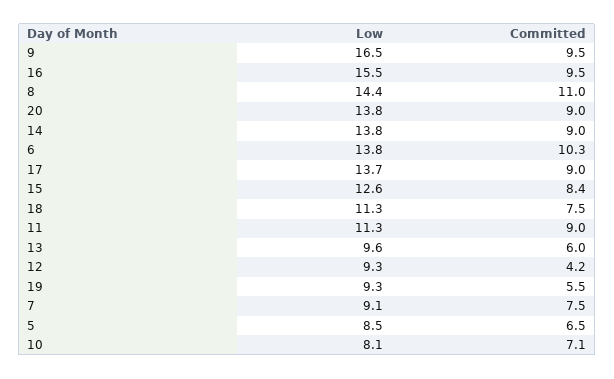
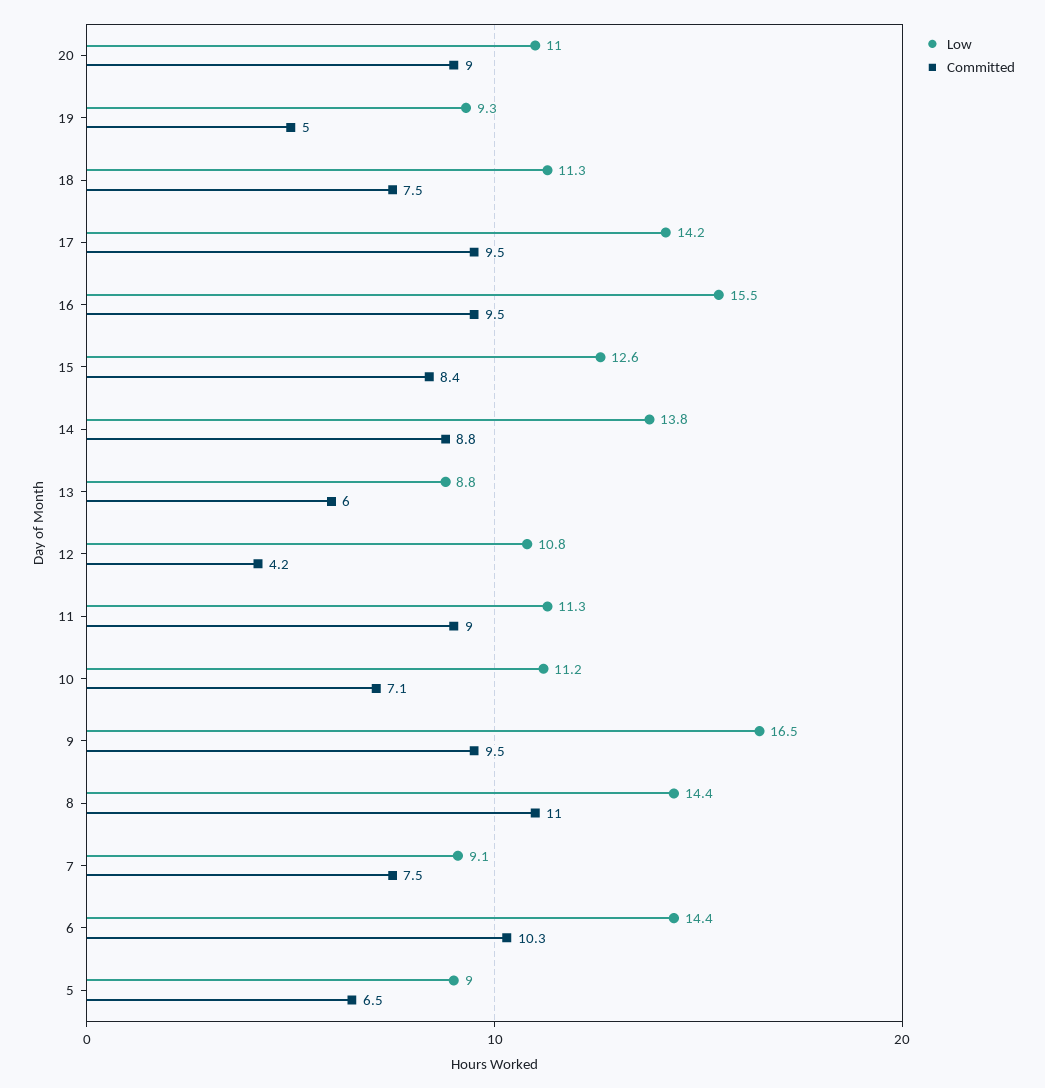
Low, 20: 13.8 -> 11
Committed, 14: 9 -> 8.8
Low, 6: 13.8 -> 14.4
Low, 17: 13.7 -> 14.2
Committed, 17: 9 -> 9.5
Low, 13: 9.6 -> 8.8
Low, 12: 9.3 -> 10.8
Committed, 19: 5.5 -> 5
Low, 5: 8.5 -> 9
Low, 10: 8.1 -> 11.2

